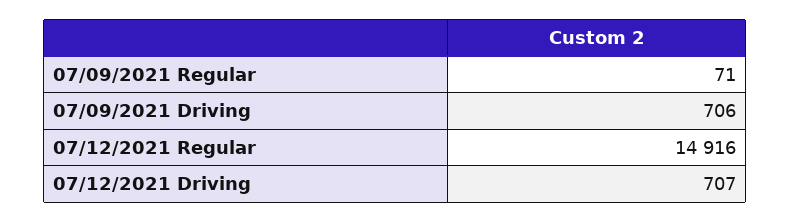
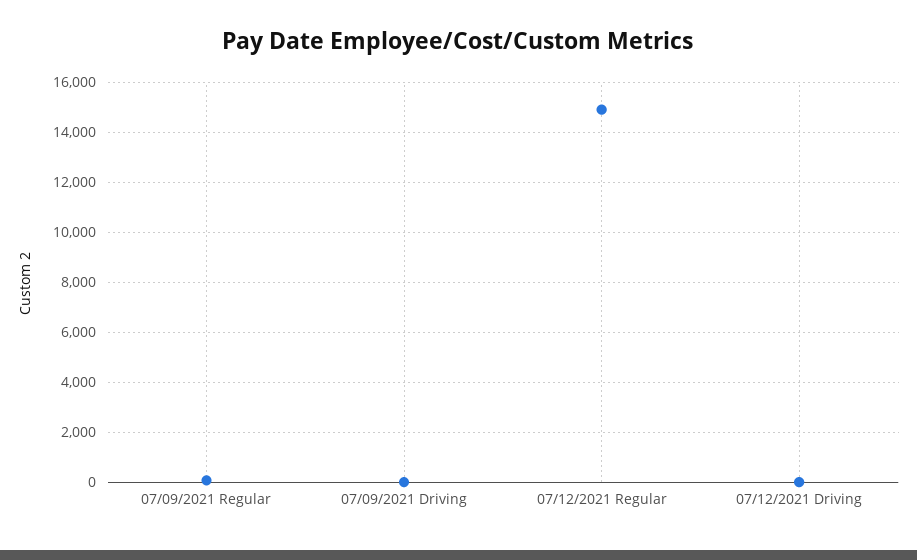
07/09/2021 Driving: 706 -> 0
07/12/2021 Driving: 707 -> 0

